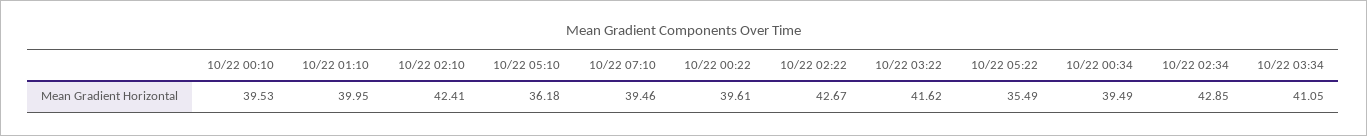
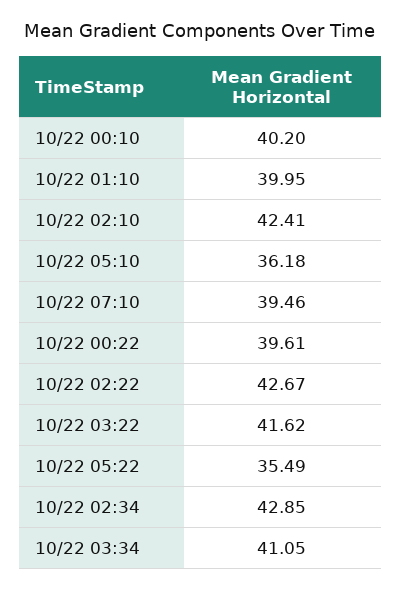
10/22 00:10: 39.53 -> 40.2
10/22 00:34: 39.49 -> none

